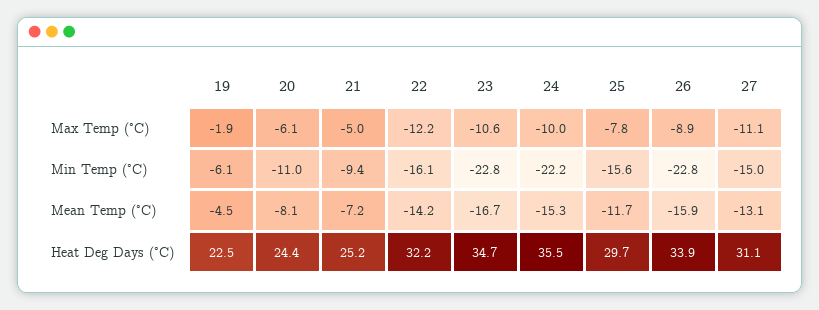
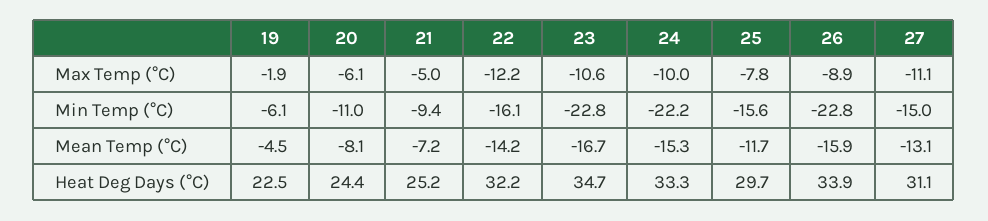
24, Heat Deg Days (°C): 35.5 -> 33.3

